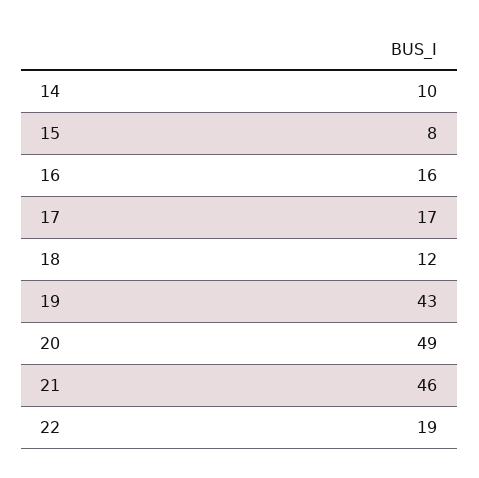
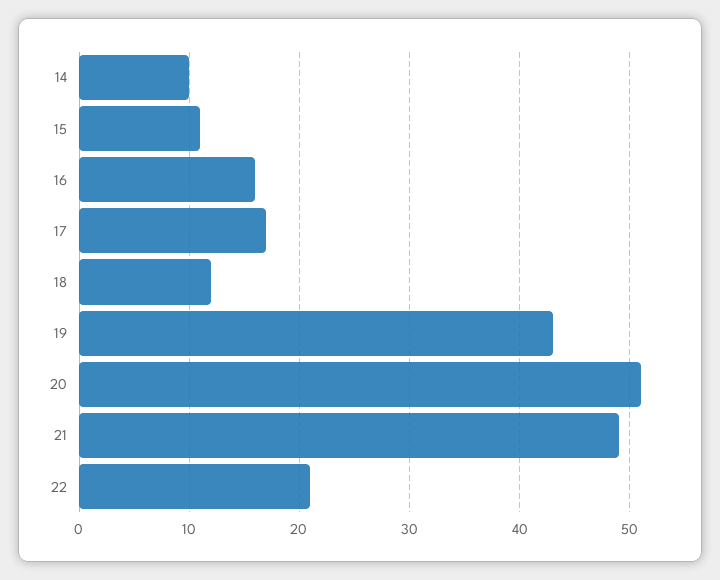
15: 8 -> 11
20: 49 -> 51
21: 46 -> 49
22: 19 -> 21

